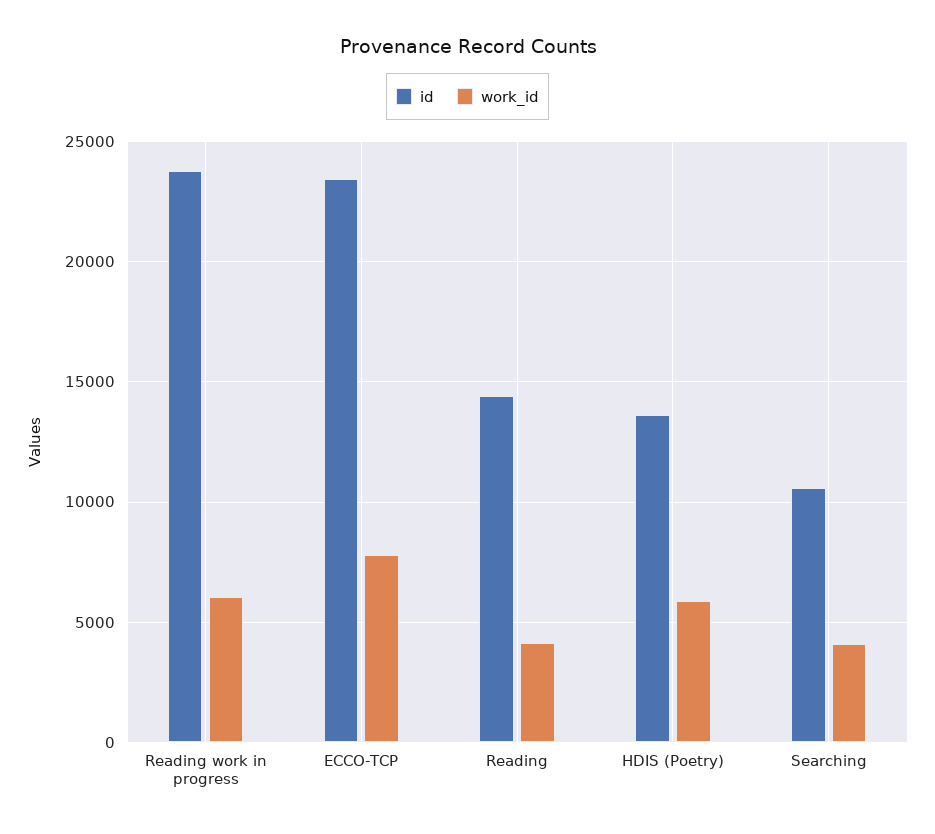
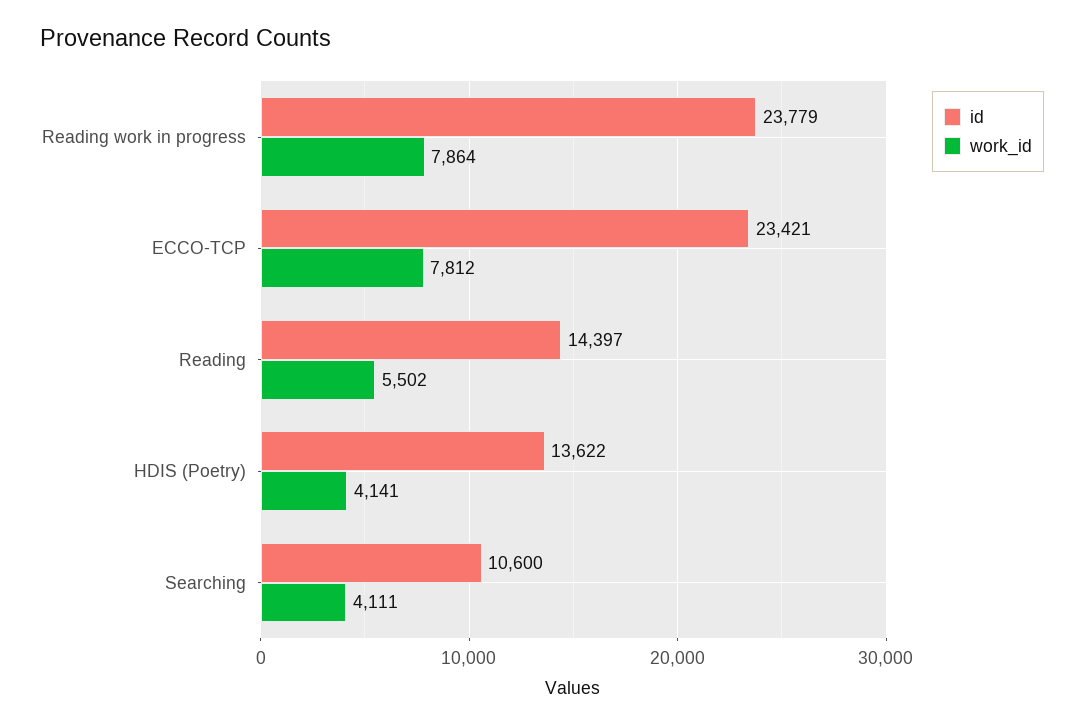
work_id, Reading work in progress: 6000 -> 7864
work_id, Reading: 4000 -> 5502
work_id, HDIS (Poetry): 6000 -> 4141

